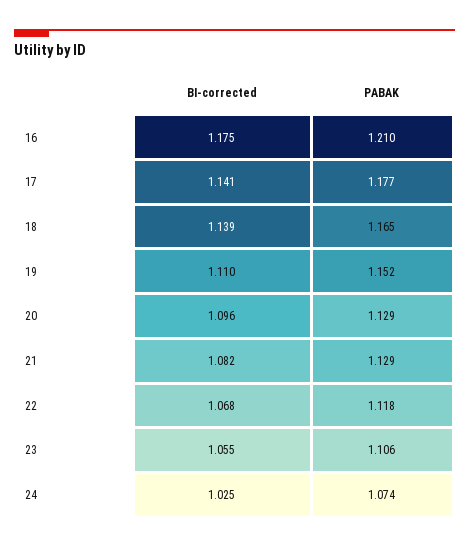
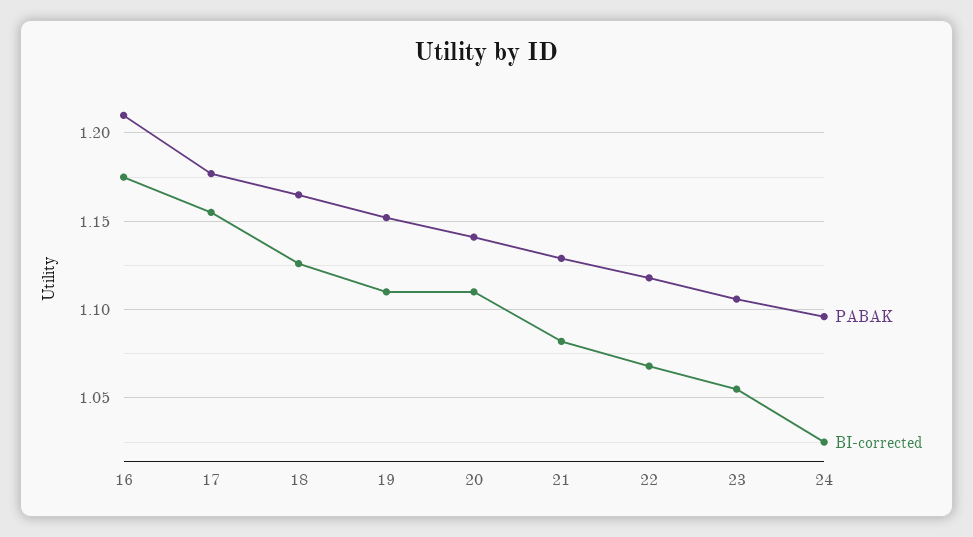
BI-corrected, 17: 1.141 -> 1.155
BI-corrected, 18: 1.139 -> 1.125
BI-corrected, 20: 1.096 -> 1.11
PABAK, 20: 1.129 -> 1.14
PABAK, 24: 1.074 -> 1.095

